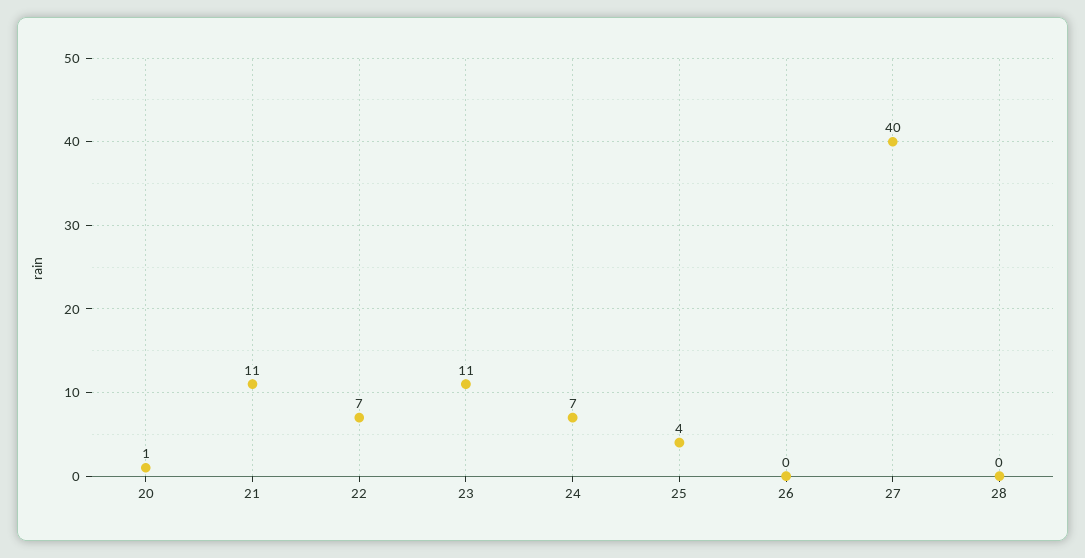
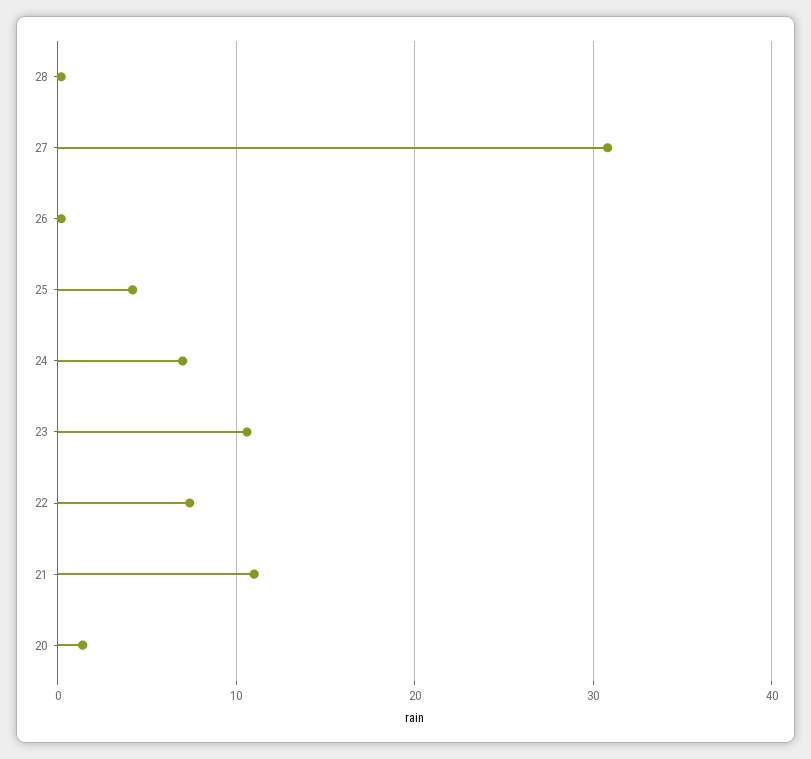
27: 40 -> 31

